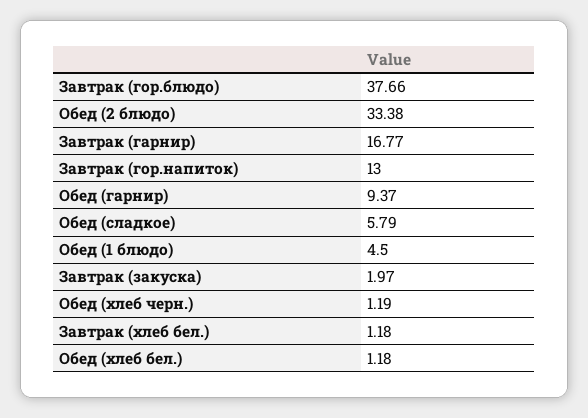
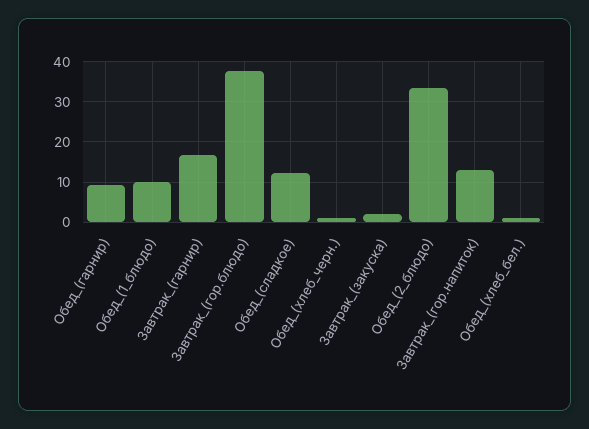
Обед (сладкое): 5.79 -> 12
Обед (1 блюдо): 4.5 -> 10
Завтрак (хлеб бел.): 1.18 -> none

